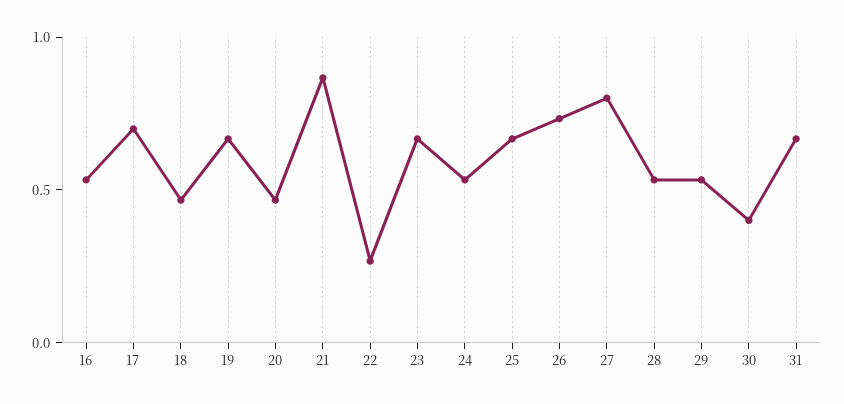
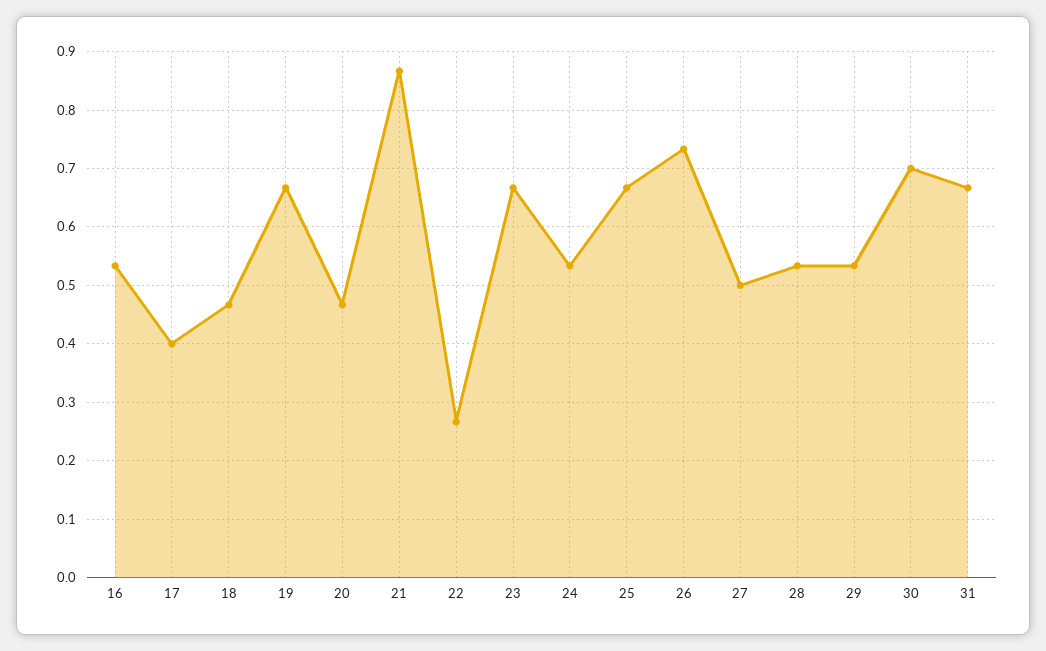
17: 0.7 -> 0.4
27: 0.8 -> 0.5
30: 0.4 -> 0.7

